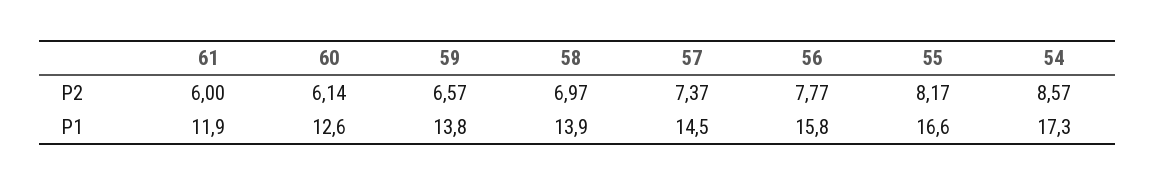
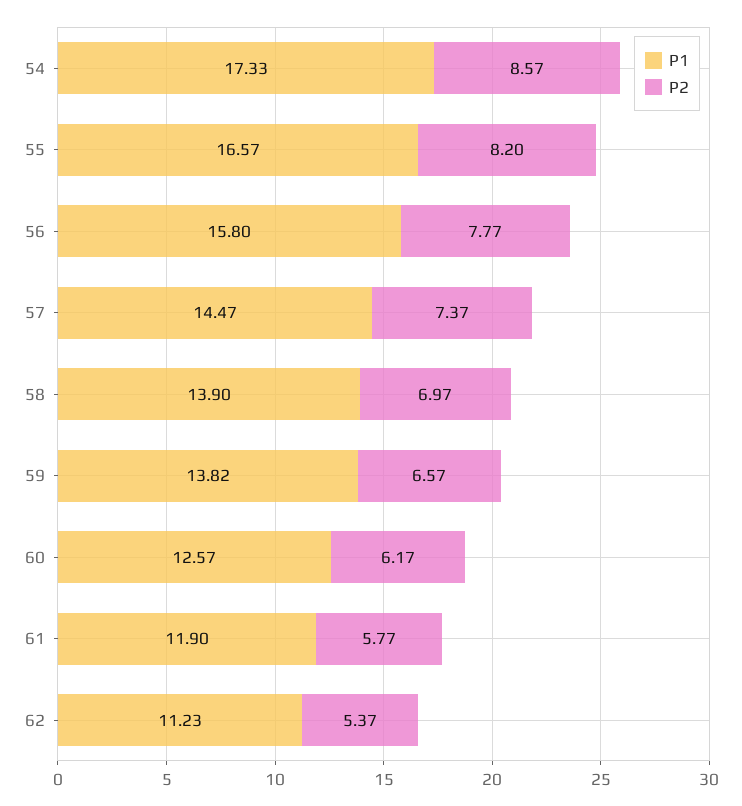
P2, 61: 6 -> 5.77
P2, 60: 6.14 -> 6.17
P2, 55: 8.17 -> 8.2
P1, 62: none -> 11.23
P2, 62: none -> 5.37

